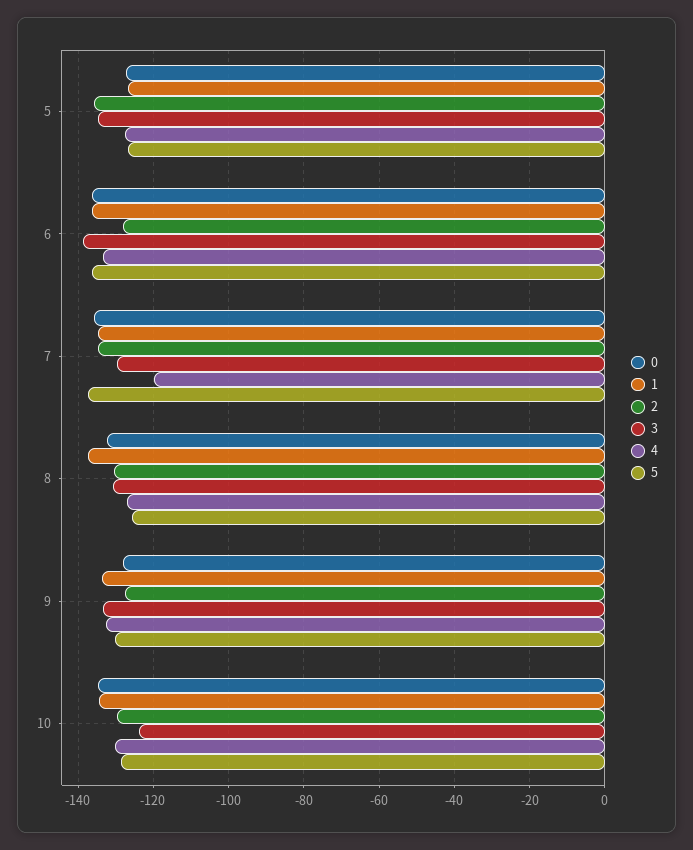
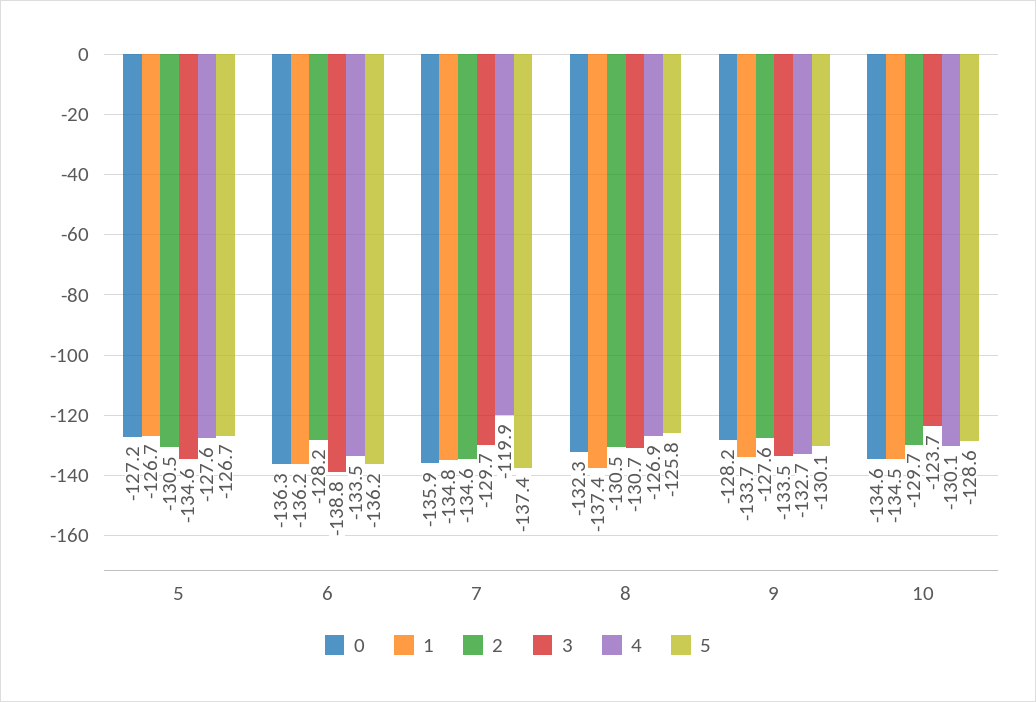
2, 5: -136 -> -130.5

